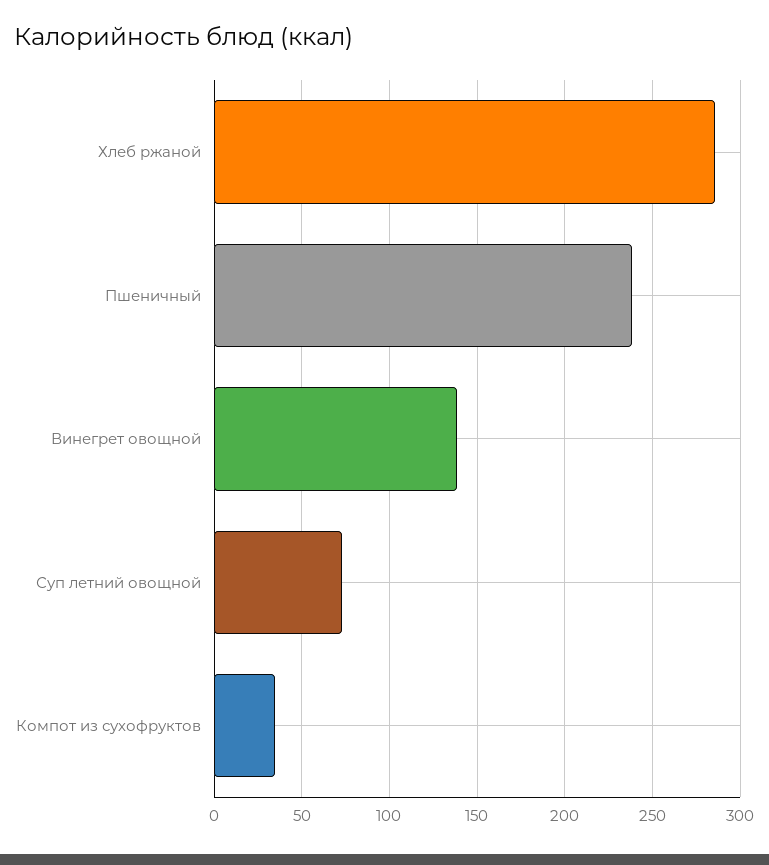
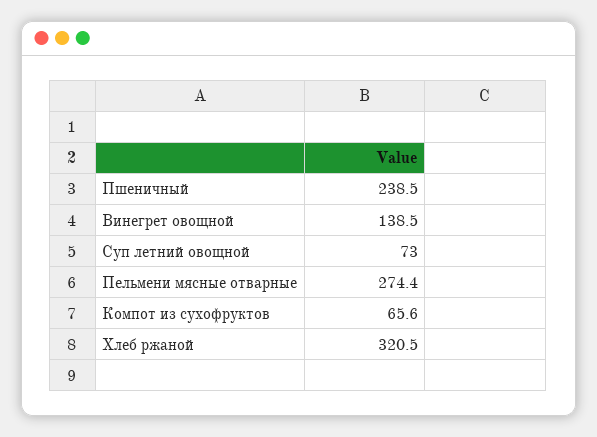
Хлеб ржаной: 285 -> 320.5
Компот из сухофруктов: 35 -> 65.6
Пельмени мясные отварные: none -> 274.4

